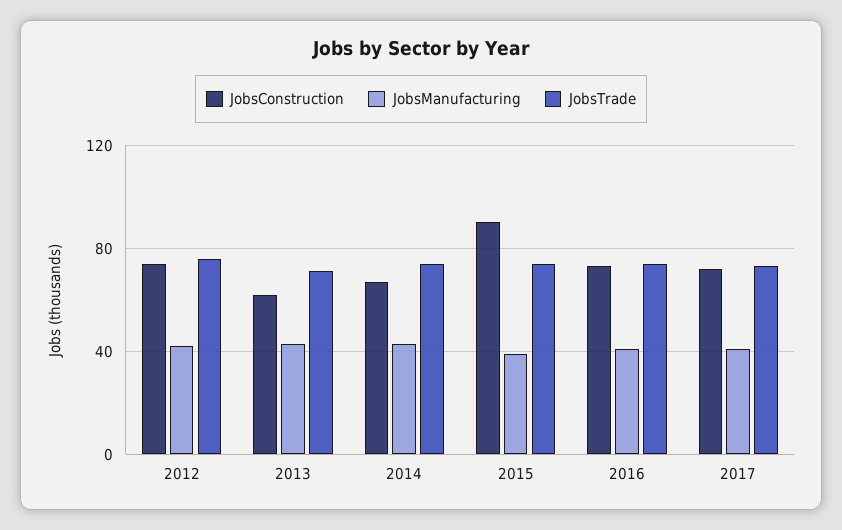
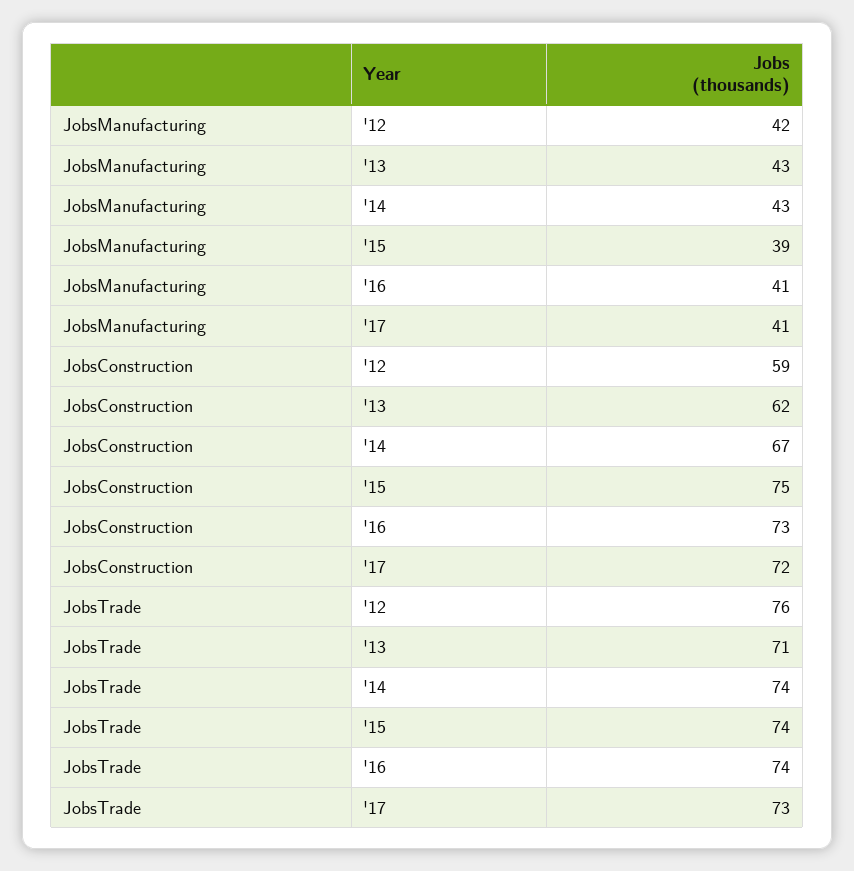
JobsConstruction, 2012: 75 -> 59
JobsConstruction, 2015: 90 -> 75

